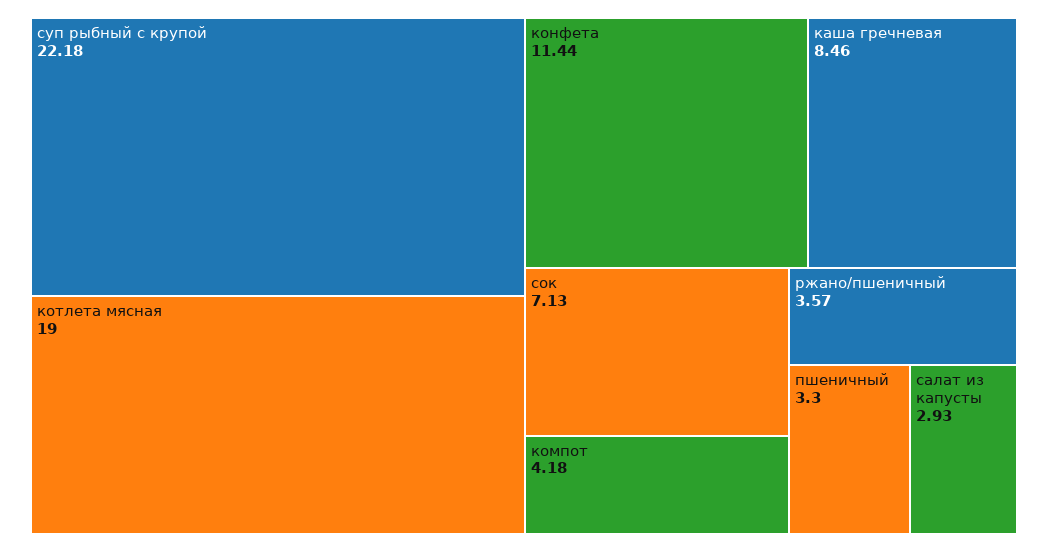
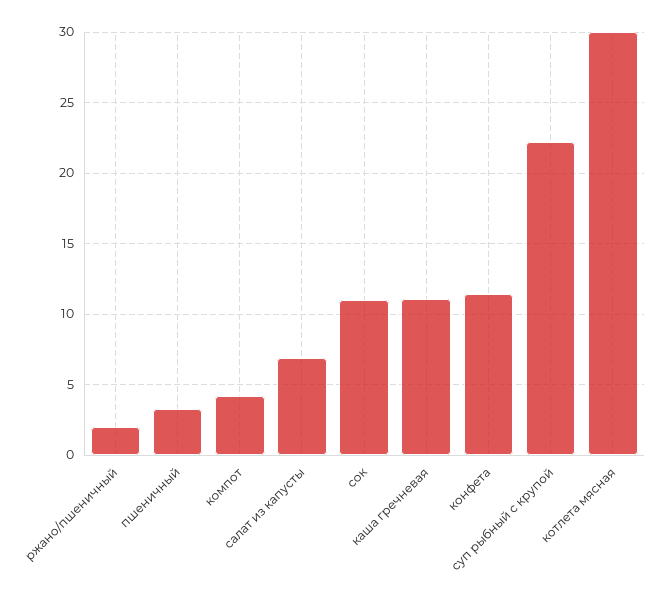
котлета мясная: 19 -> 30
каша гречневая: 8.46 -> 11
сок: 7.13 -> 11
ржано/пшеничный: 3.57 -> 2
салат из капусты: 2.93 -> 7

